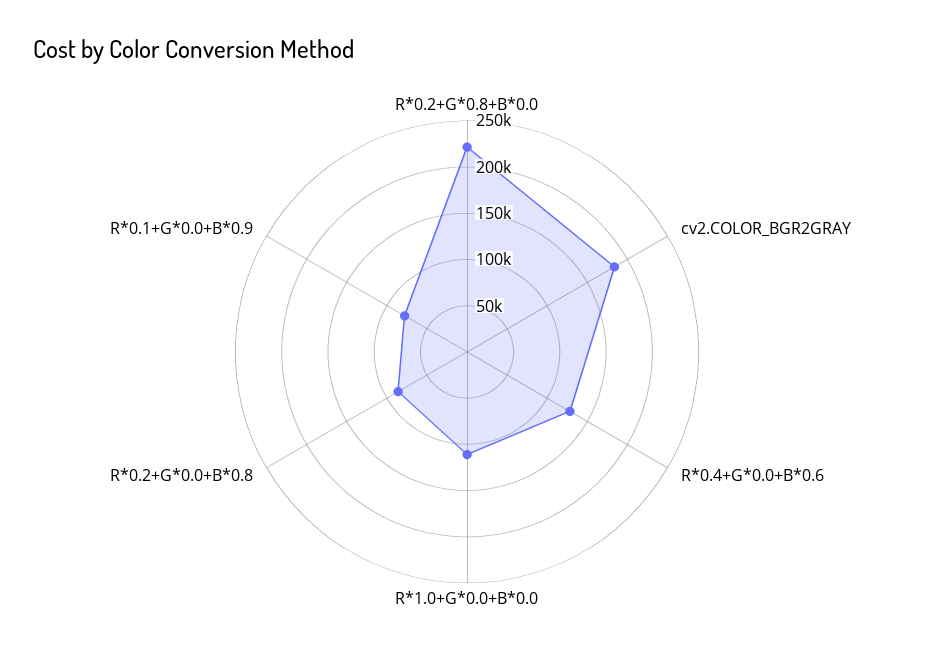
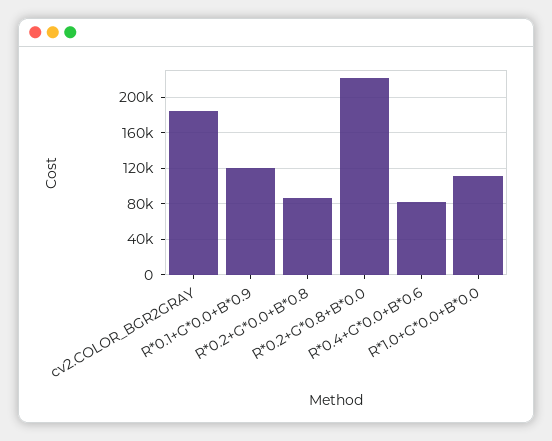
R*0.4+G*0.0+B*0.6: 130000 -> 80000
R*0.1+G*0.0+B*0.9: 80000 -> 120000

